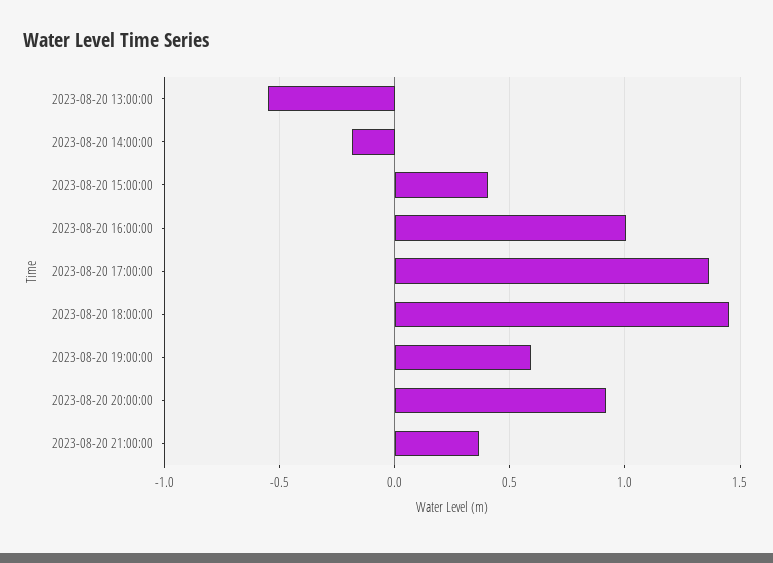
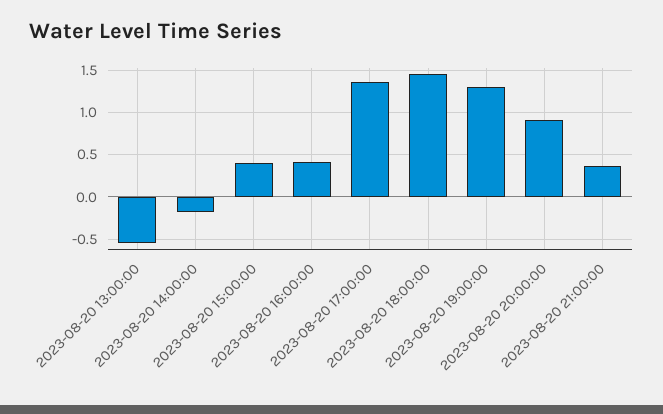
2023-08-20 16:00:00: 1 -> 0.4
2023-08-20 19:00:00: 0.6 -> 1.3

